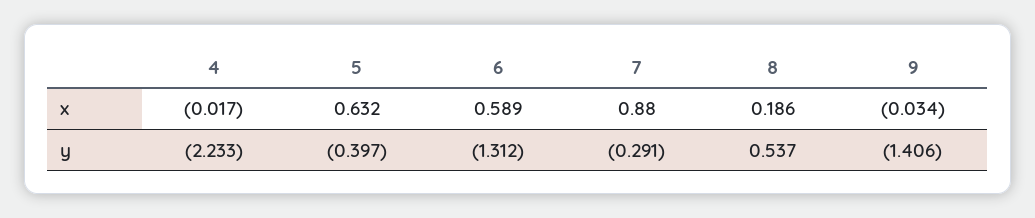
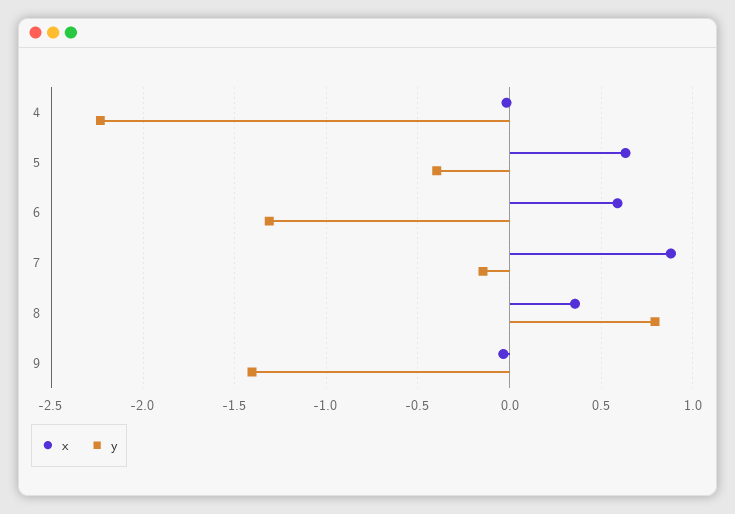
x, 8: 0.186 -> 0.35
y, 7: -0.291 -> -0.15
y, 8: 0.537 -> 0.8

